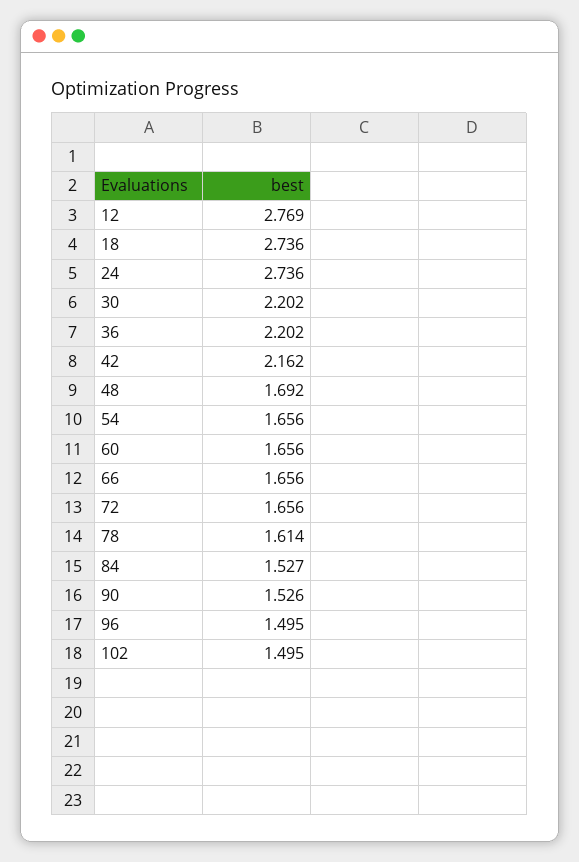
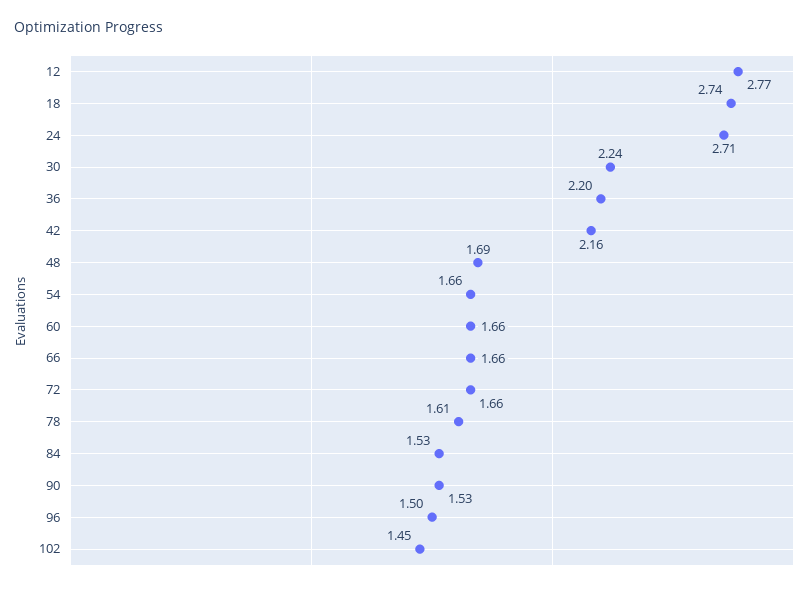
24: 2.736 -> 2.71
30: 2.202 -> 2.24
102: 1.495 -> 1.45

